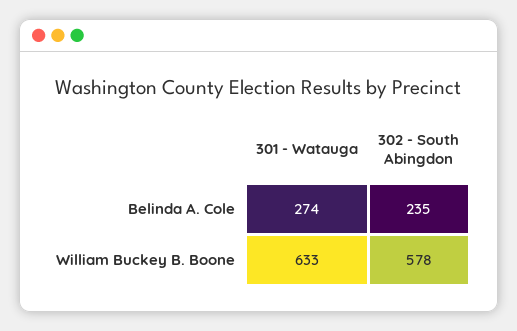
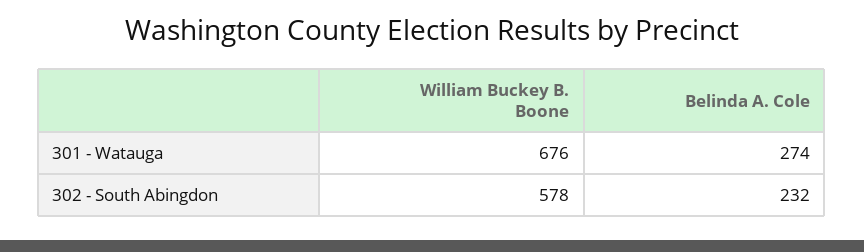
302 - South Abingdon, Belinda A. Cole: 235 -> 232
301 - Watauga, William Buckey B. Boone: 633 -> 676

